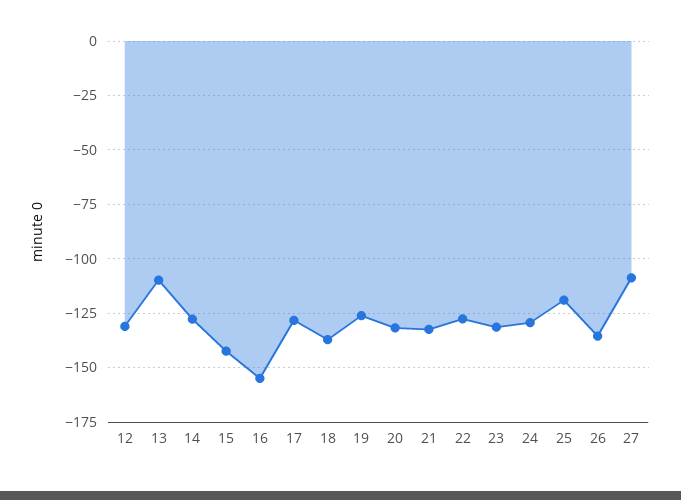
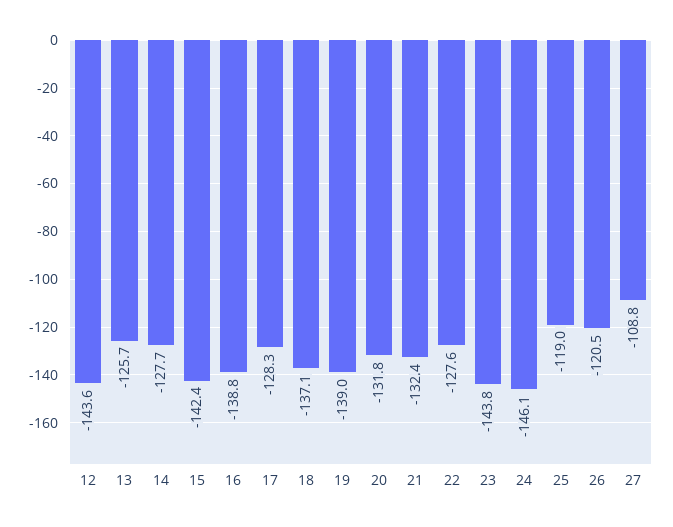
12: -130 -> -143.6
13: -110 -> -125.7
16: -155 -> -138.8
19: -125 -> -139
23: -130 -> -143.8
24: -130 -> -146.1
26: -135 -> -120.5

